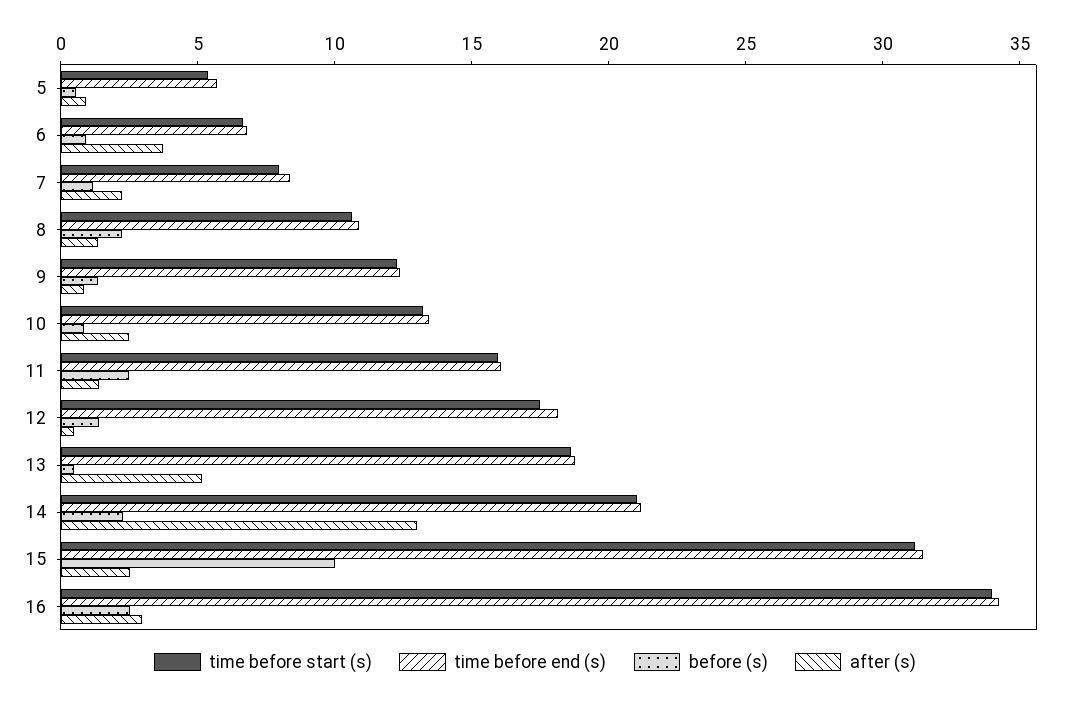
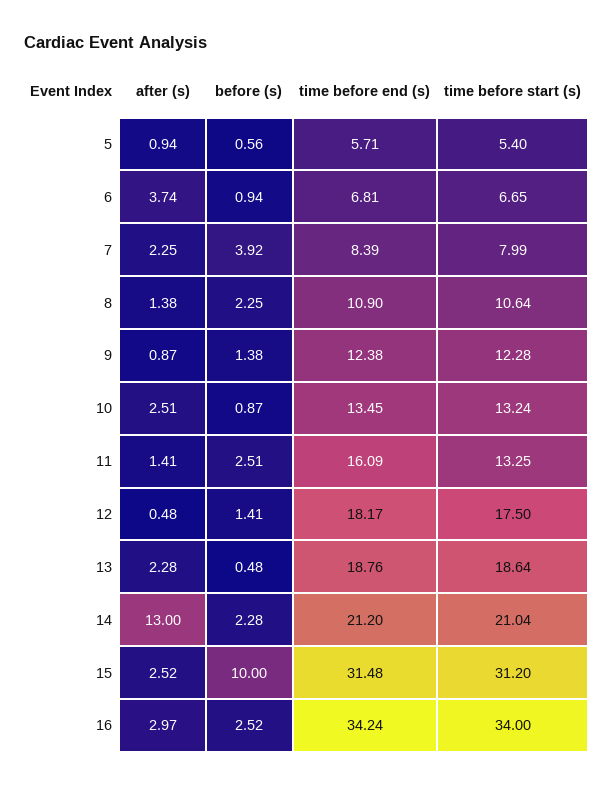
before (s), 7: 1 -> 3.92
time before start (s), 11: 16 -> 13.25
after (s), 13: 5 -> 2.28

